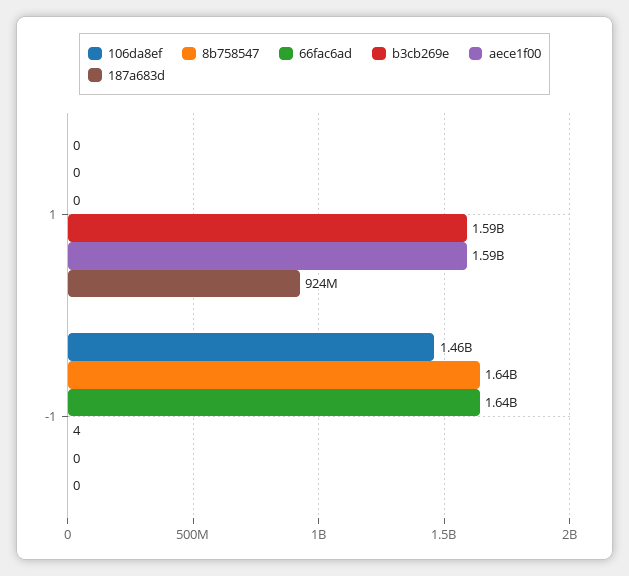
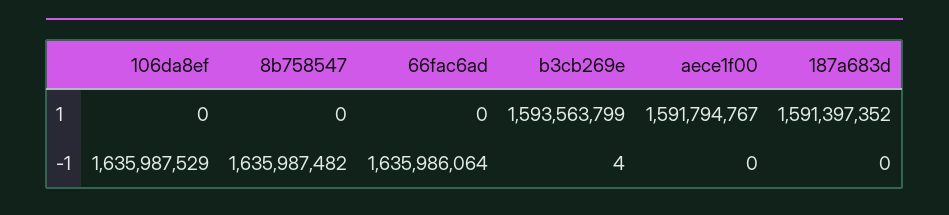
187a683d, 1: 924000000 -> 1591397352
106da8ef, -1: 1460000000 -> 1635987529

